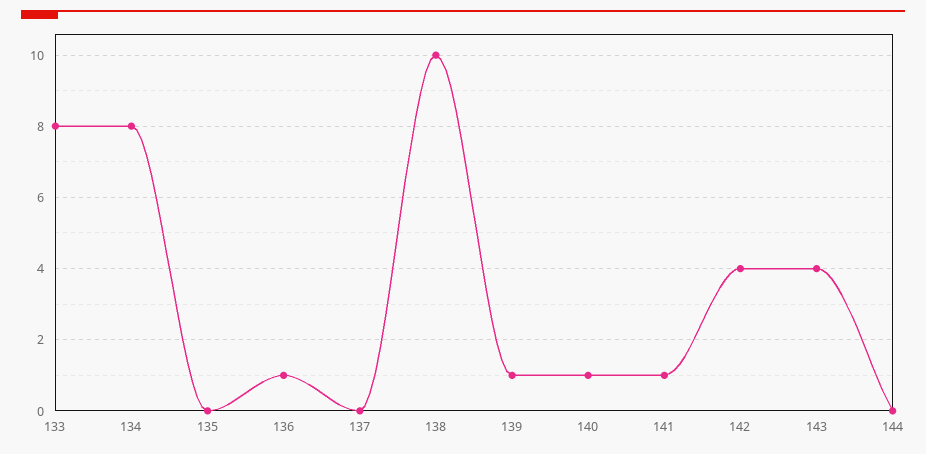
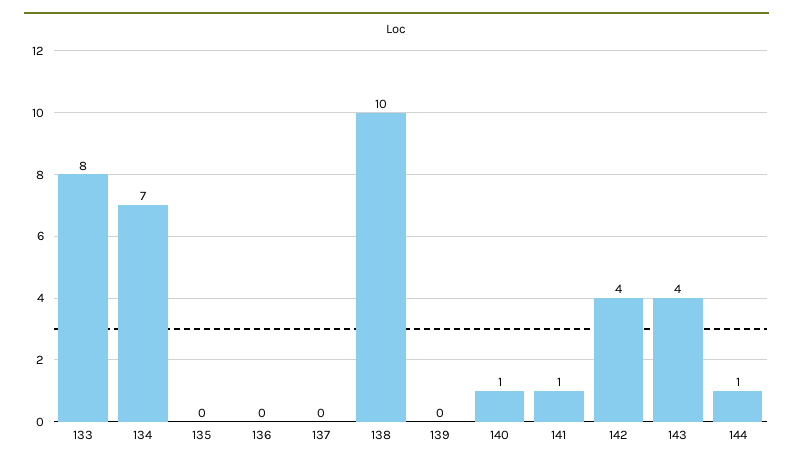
134: 8 -> 7
136: 1 -> 0
139: 1 -> 0
144: 0 -> 1

